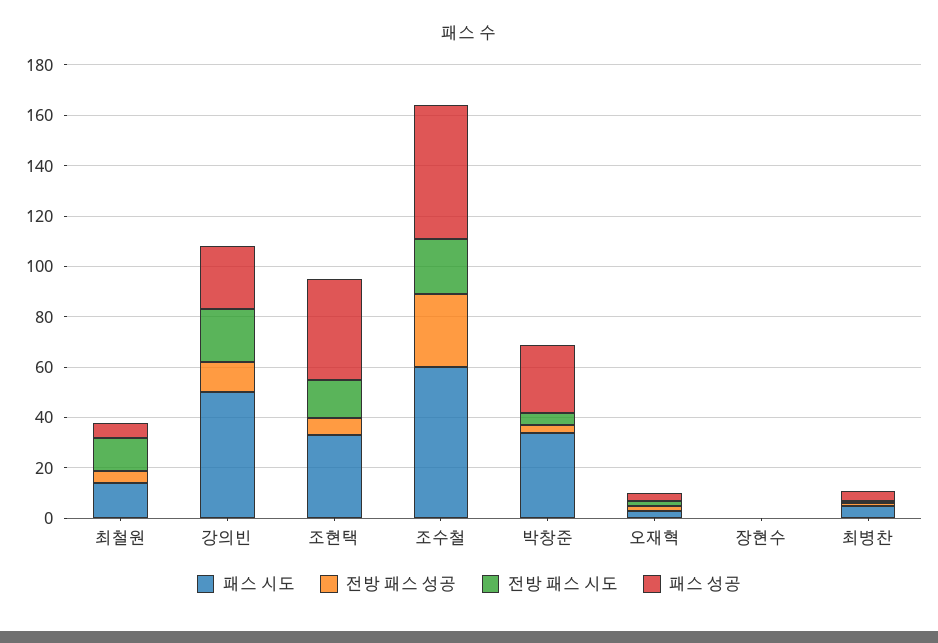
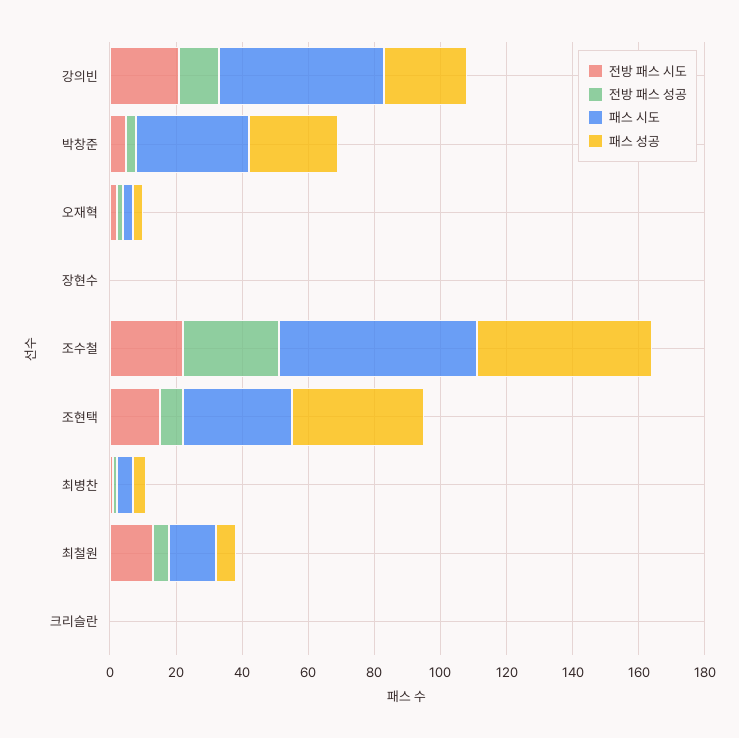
전방 패스 시도, 크리슬란: none -> 0
전방 패스 성공, 크리슬란: none -> 0
패스 시도, 크리슬란: none -> 0
패스 성공, 크리슬란: none -> 0

